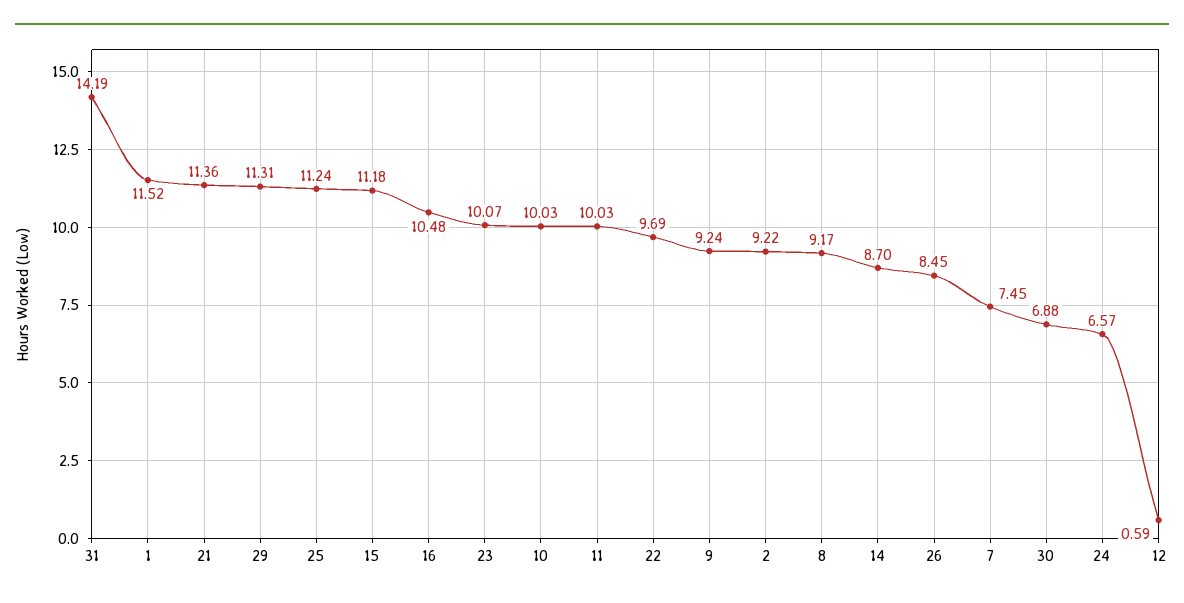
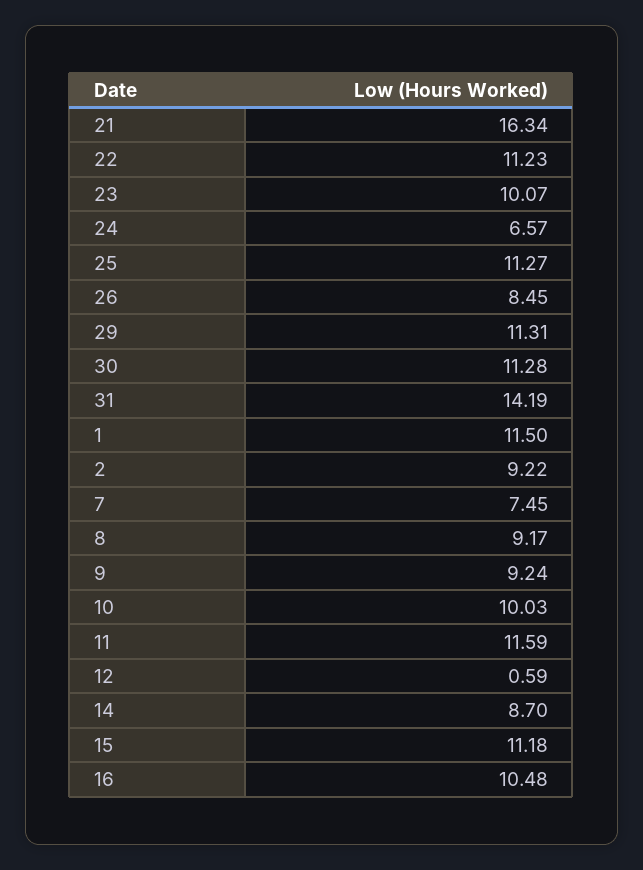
1: 11.52 -> 11.5
21: 11.36 -> 16.34
25: 11.24 -> 11.27
11: 10.03 -> 11.59
22: 9.69 -> 11.23
30: 6.88 -> 11.28

